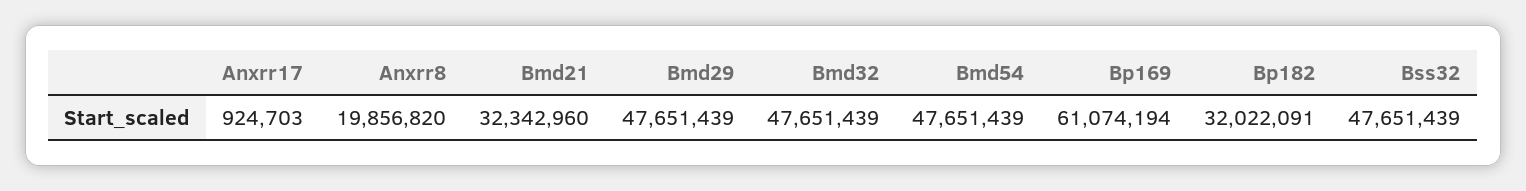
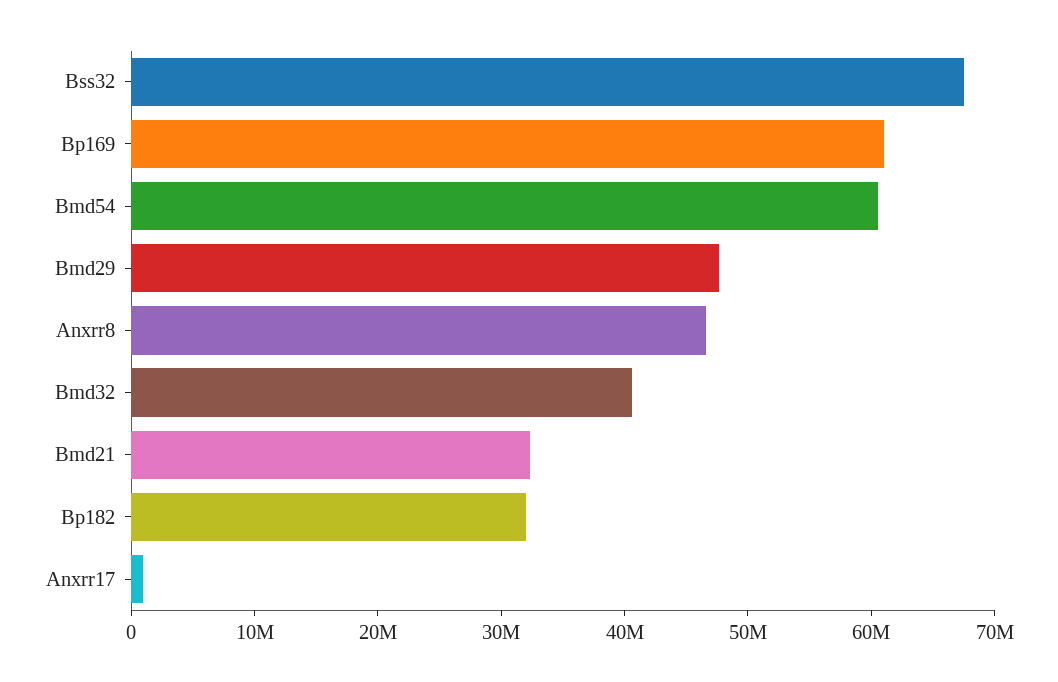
Anxrr8: 19856820 -> 46000000
Bmd32: 47651439 -> 40000000
Bmd54: 47651439 -> 60000000
Bss32: 47651439 -> 68000000

